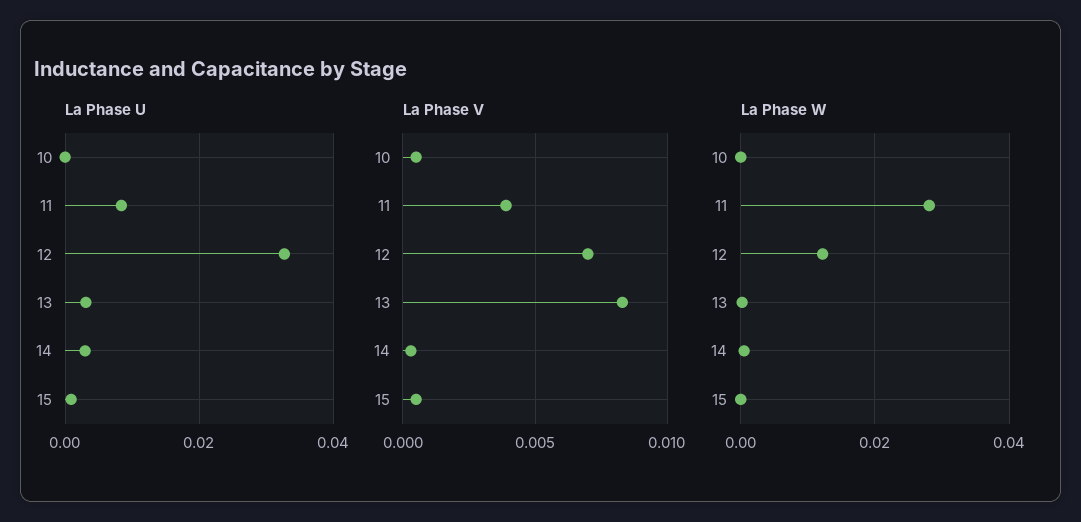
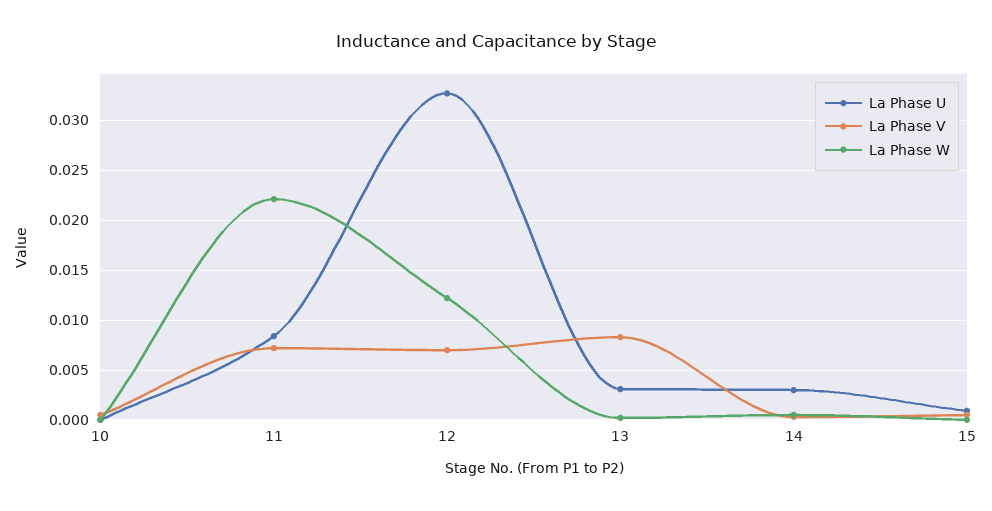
La Phase V, 11: 0.004 -> 0.007
La Phase W, 11: 0.028 -> 0.022

